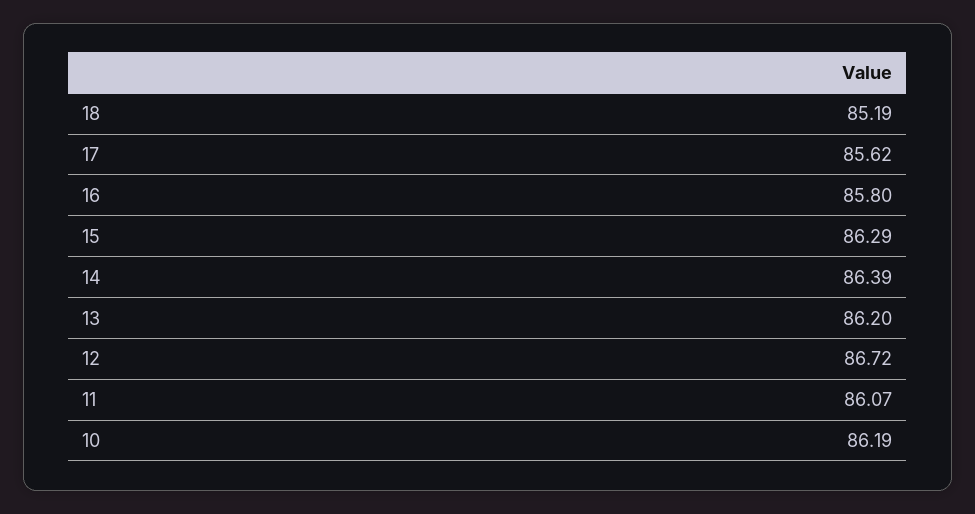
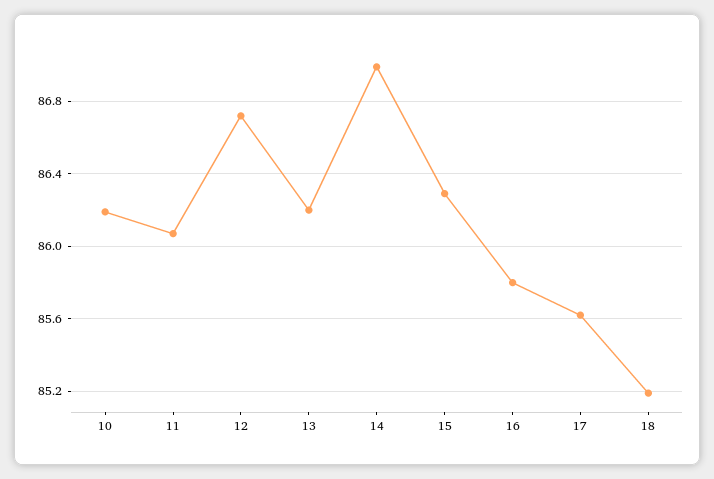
14: 86.39 -> 87

